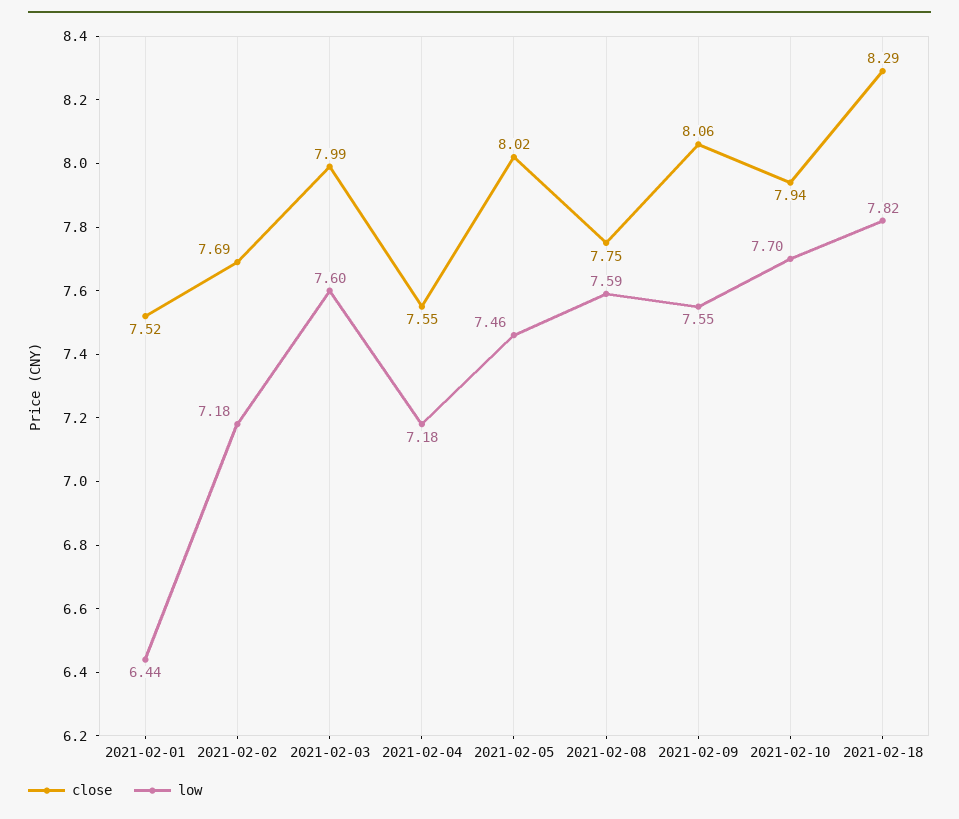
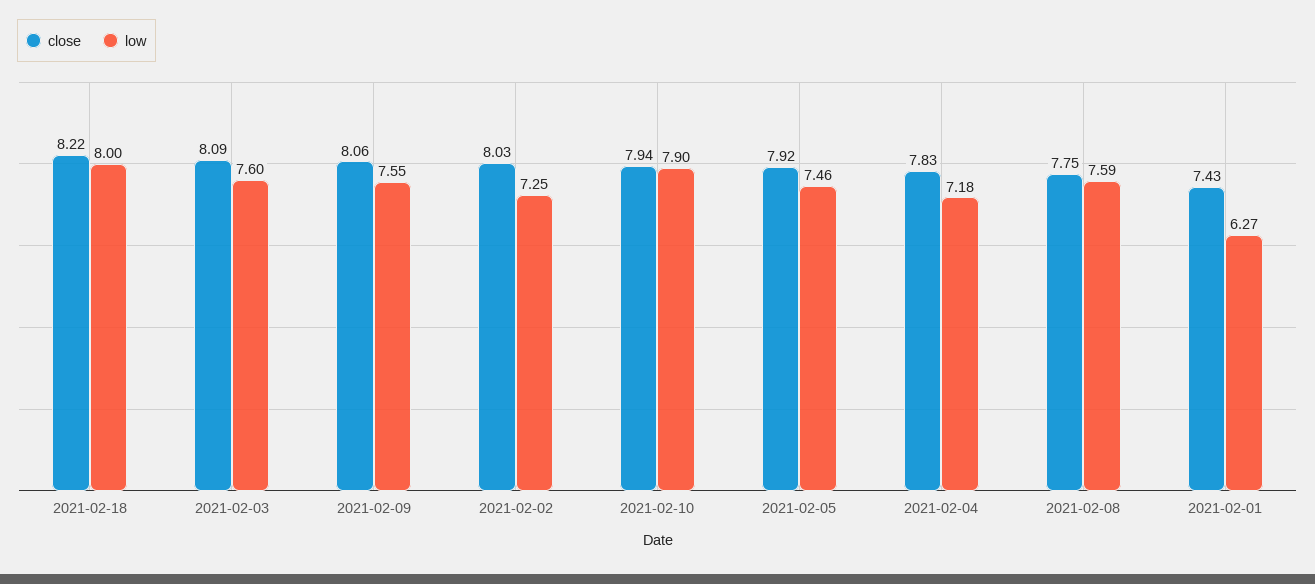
close, 2021-02-01: 7.52 -> 7.43
low, 2021-02-01: 6.44 -> 6.27
close, 2021-02-02: 7.69 -> 8.03
low, 2021-02-02: 7.18 -> 7.25
close, 2021-02-03: 7.99 -> 8.09
close, 2021-02-04: 7.55 -> 7.83
close, 2021-02-05: 8.02 -> 7.92
low, 2021-02-10: 7.7 -> 7.9
close, 2021-02-18: 8.29 -> 8.22
low, 2021-02-18: 7.82 -> 8

